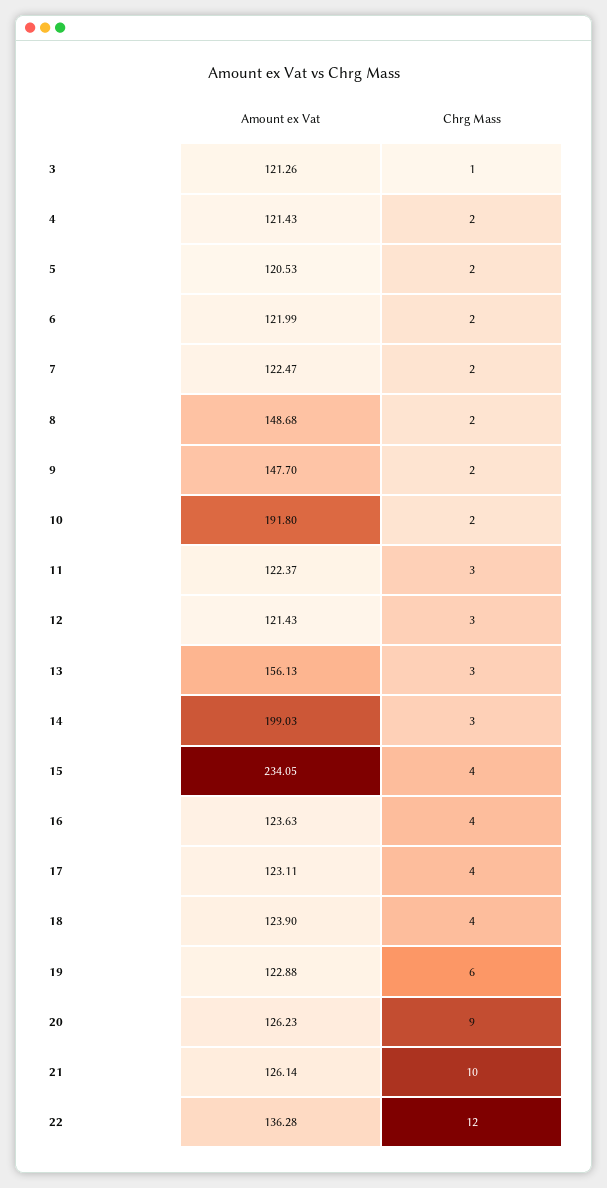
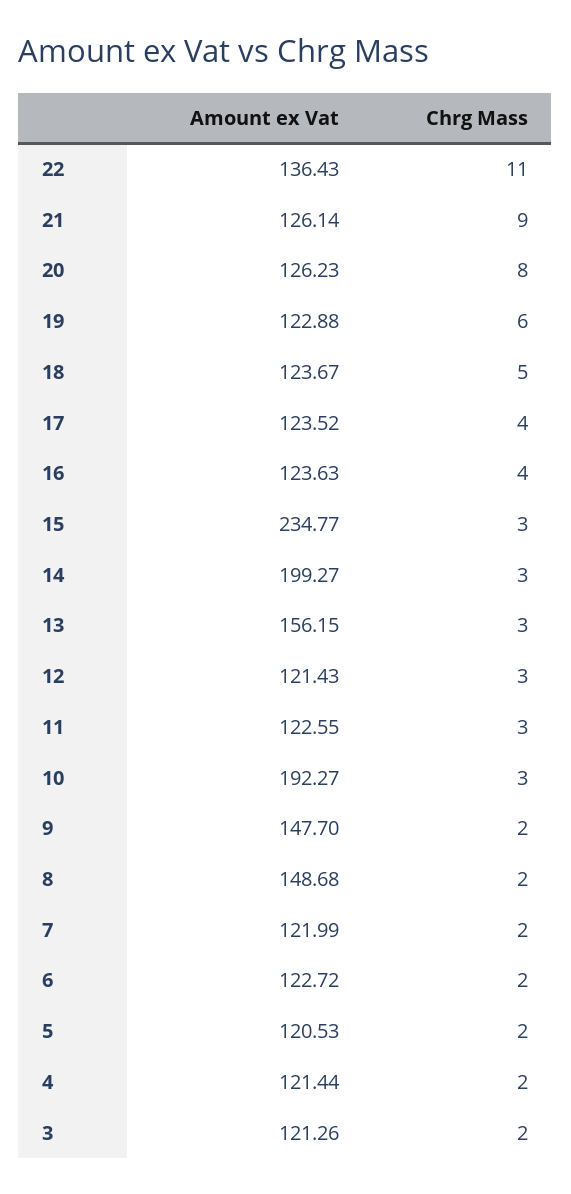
Chrg Mass, 3: 1 -> 2
Amount ex Vat, 4: 121.43 -> 121.44
Amount ex Vat, 6: 121.99 -> 122.72
Amount ex Vat, 7: 122.47 -> 121.99
Amount ex Vat, 10: 191.8 -> 192.27
Chrg Mass, 10: 2 -> 3
Amount ex Vat, 11: 122.37 -> 122.55
Amount ex Vat, 13: 156.13 -> 156.15
Amount ex Vat, 14: 199.03 -> 199.27
Amount ex Vat, 15: 234.05 -> 234.77
Chrg Mass, 15: 4 -> 3
Amount ex Vat, 17: 123.11 -> 123.52
Amount ex Vat, 18: 123.9 -> 123.67
Chrg Mass, 18: 4 -> 5
Chrg Mass, 20: 9 -> 8
Chrg Mass, 21: 10 -> 9
Amount ex Vat, 22: 136.28 -> 136.43
Chrg Mass, 22: 12 -> 11

